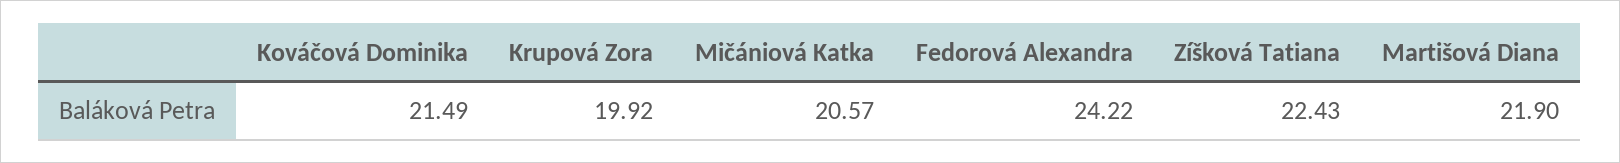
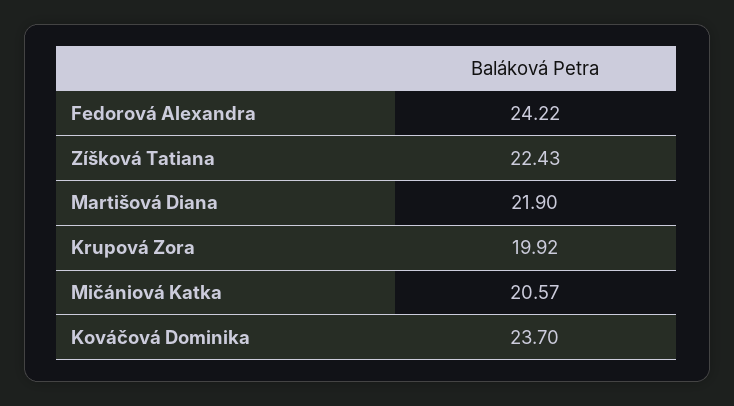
Kováčová Dominika: 21.49 -> 23.7

